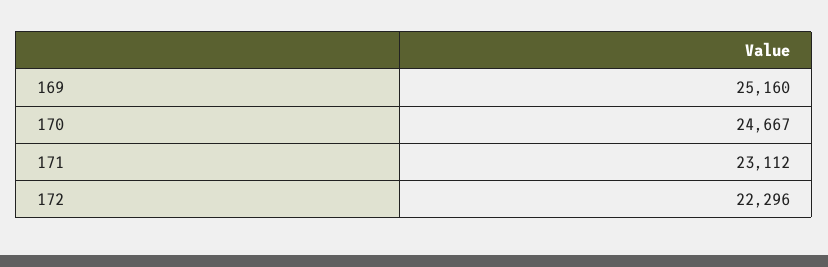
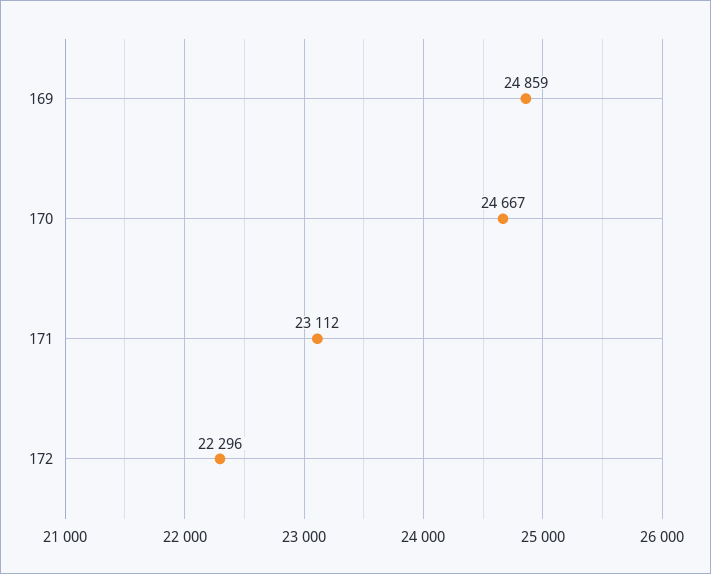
169: 25160 -> 24859

